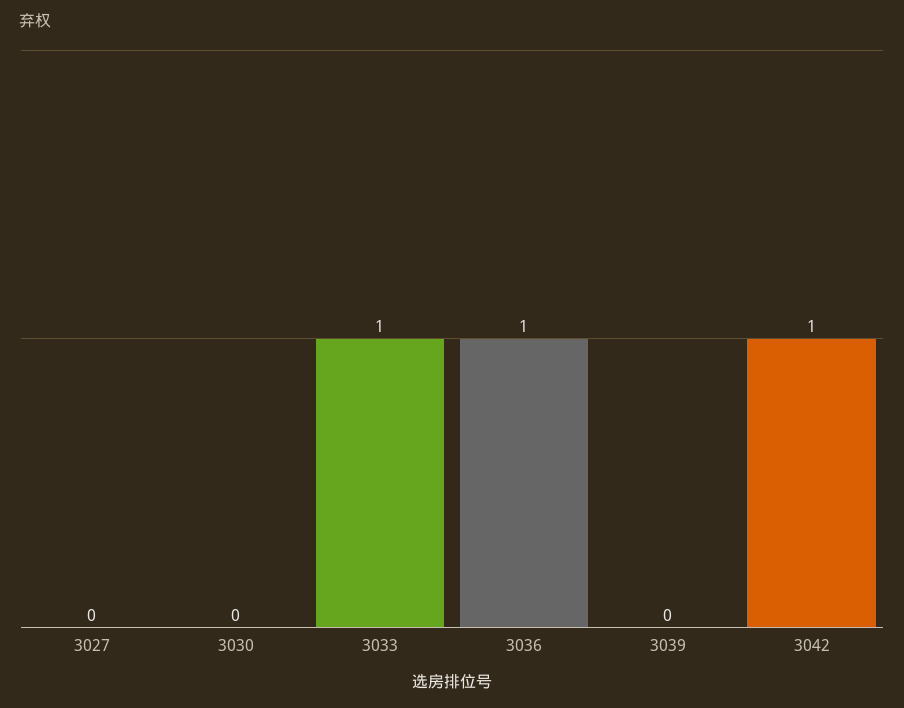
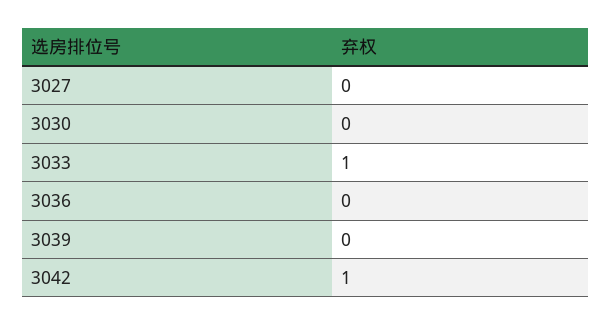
3036: 1 -> 0

